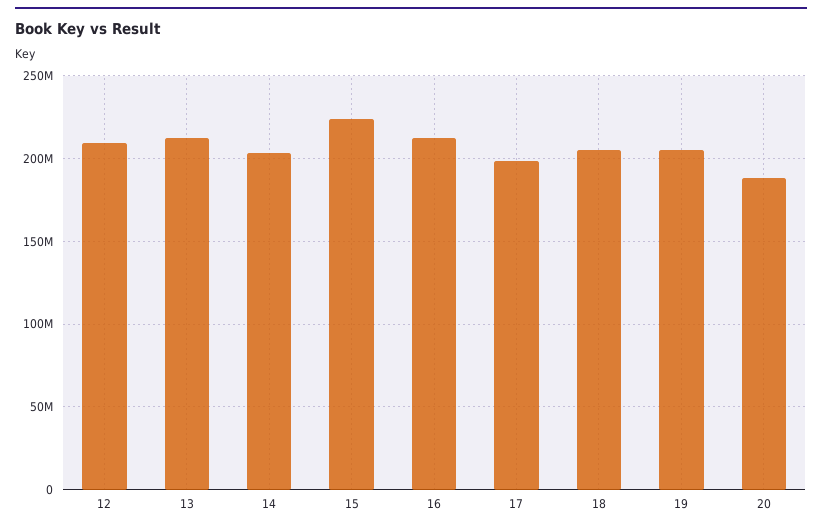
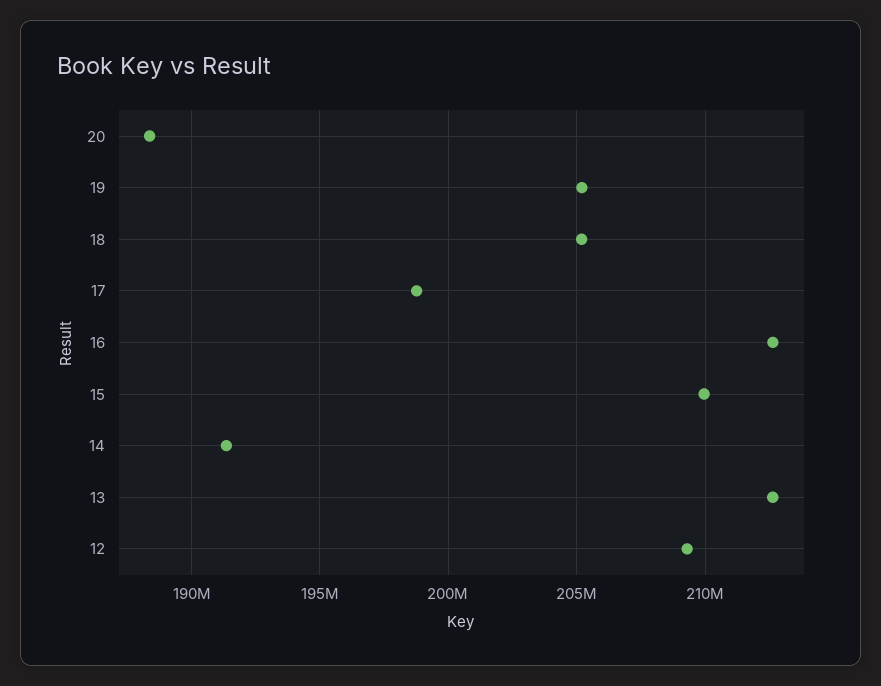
14: 205000000 -> 191500000
15: 225000000 -> 210000000

